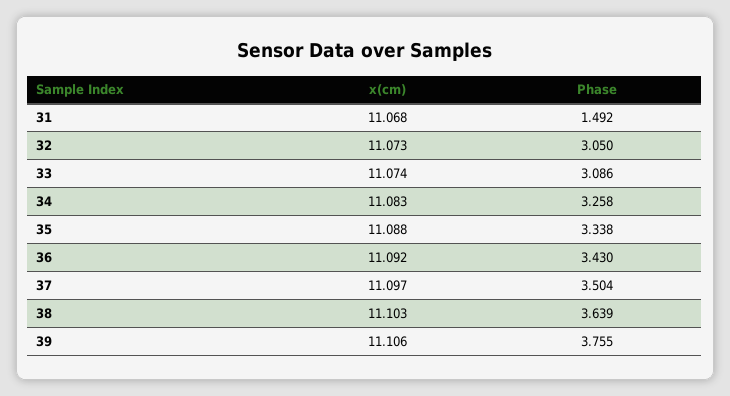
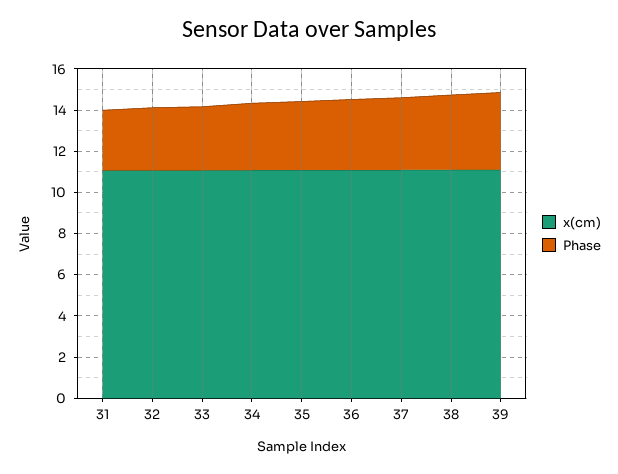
Phase, 31: 1.492 -> 3

